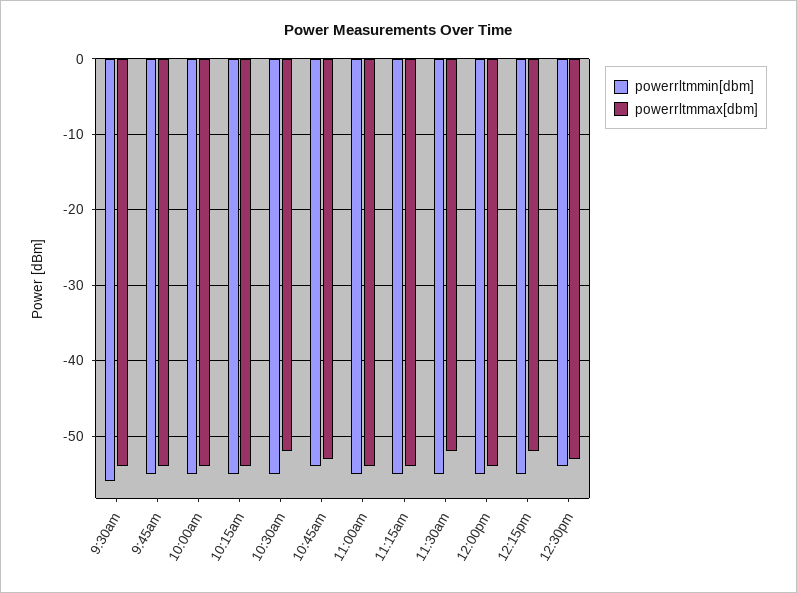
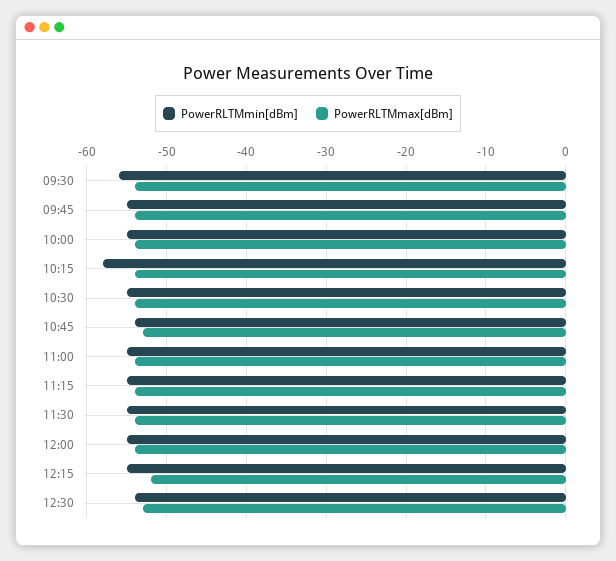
powerrltmmin[dbm], 10:15am: -55 -> -58
powerrltmmax[dbm], 10:30am: -52 -> -54
powerrltmmax[dbm], 11:30am: -52 -> -54

